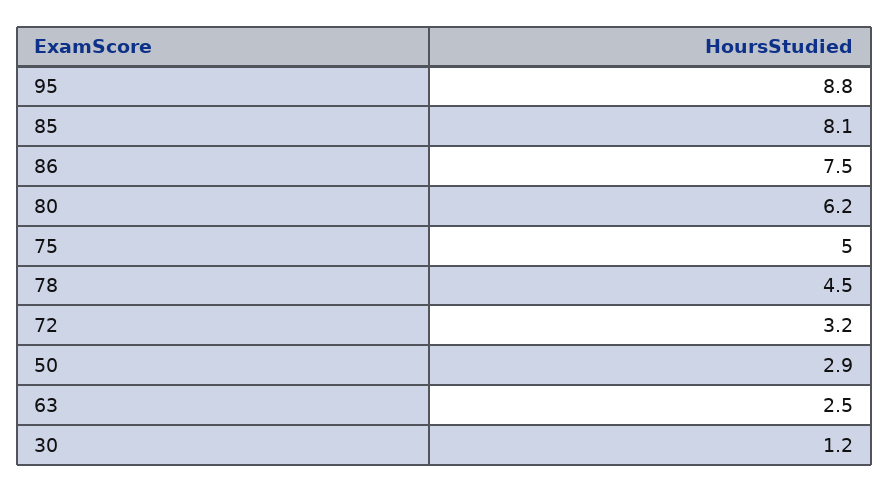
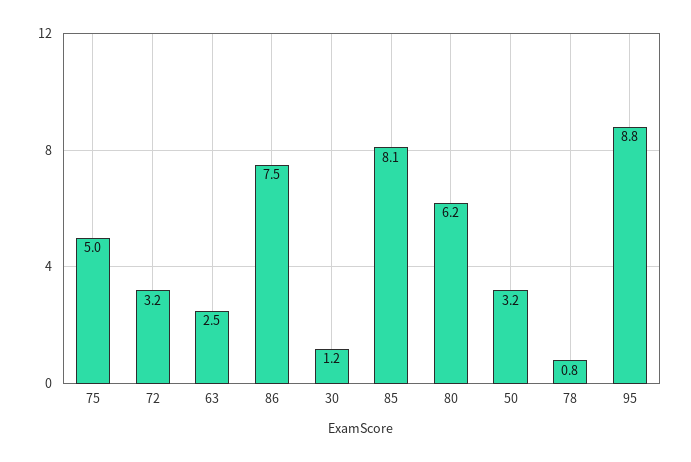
78: 4.5 -> 0.8
50: 2.9 -> 3.2

